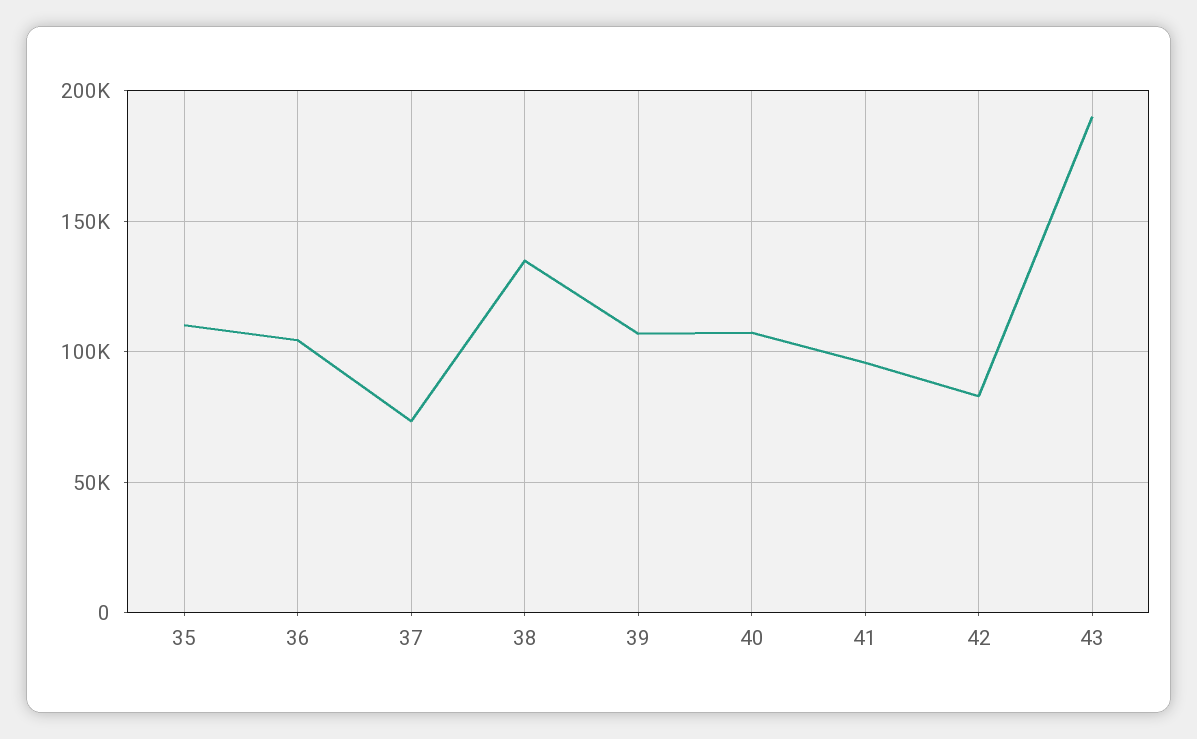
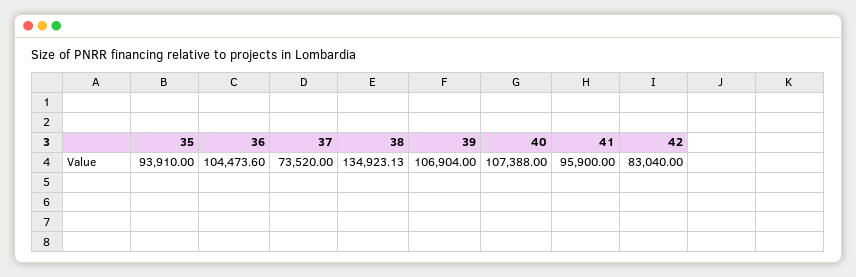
35: 110000 -> 93910
43: 190000 -> none

